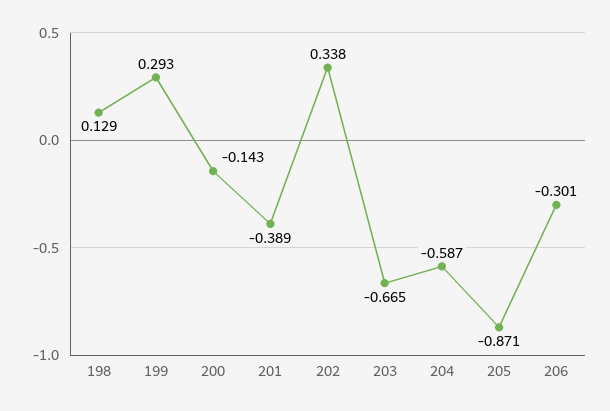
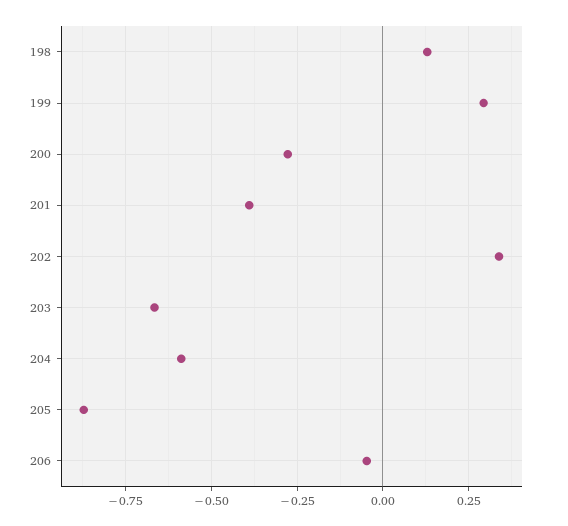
200: -0.143 -> -0.275
206: -0.301 -> -0.05

